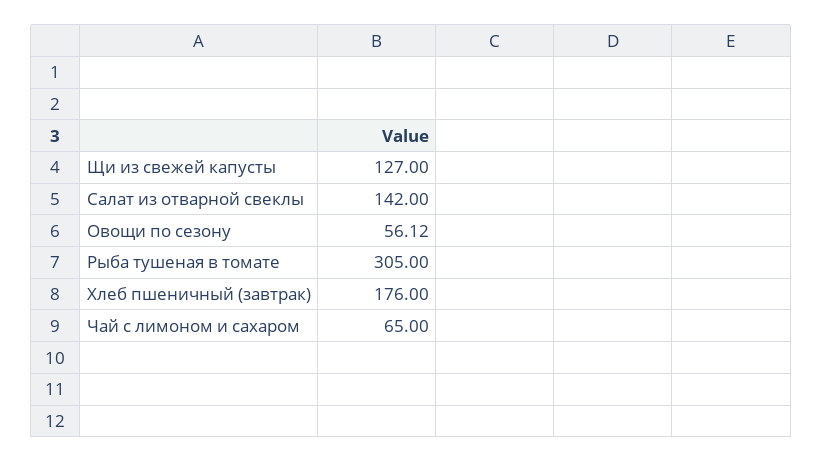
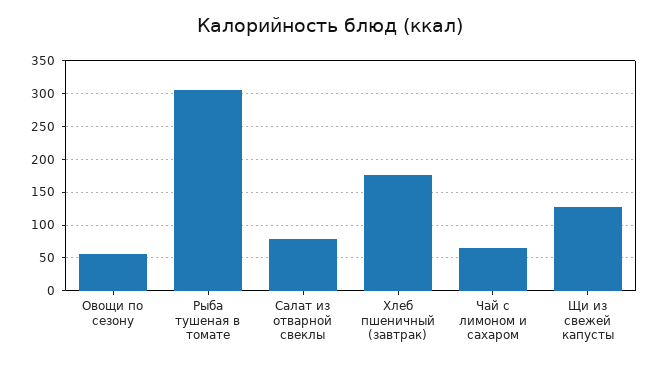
Салат из отварной свеклы: 142 -> 80

